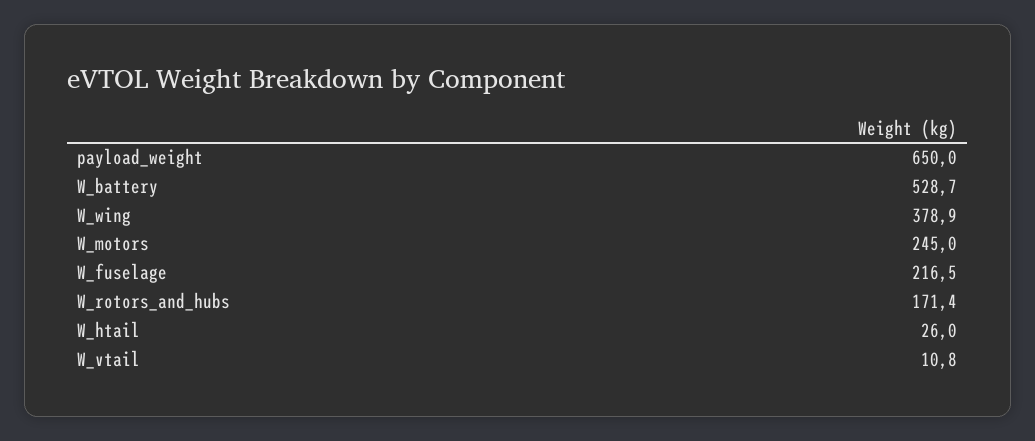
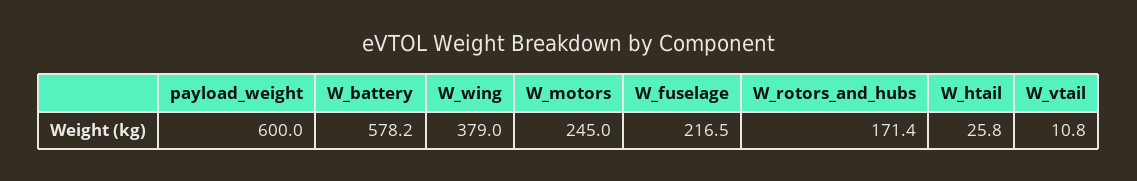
payload_weight: 650 -> 600
W_battery: 528.7 -> 578.2
W_wing: 378.9 -> 379
W_htail: 26 -> 25.8

